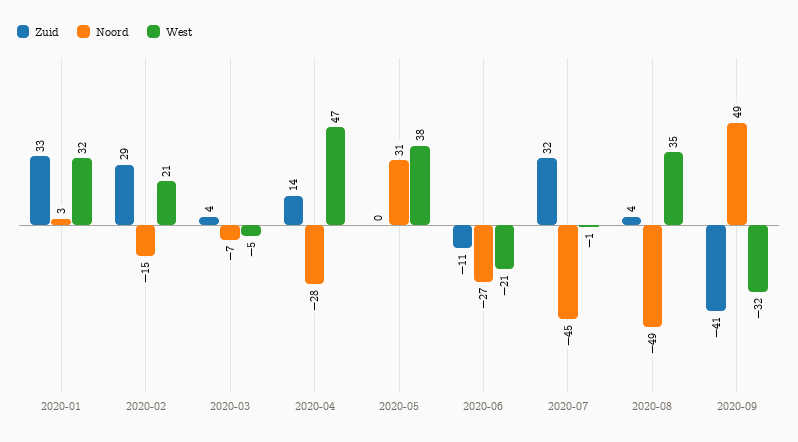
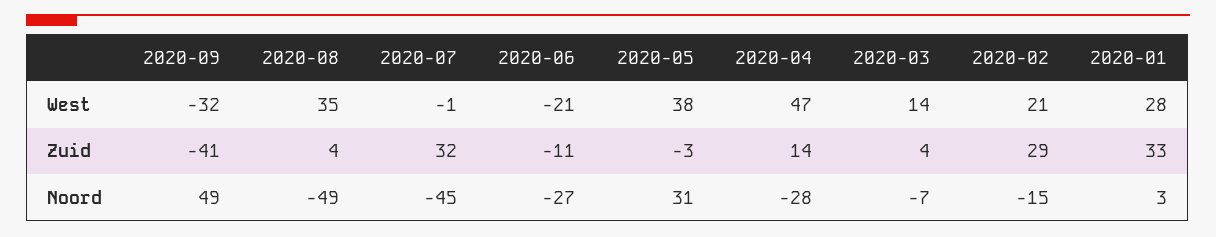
West, 2020-01: 32 -> 28
West, 2020-03: -5 -> 14
Zuid, 2020-05: 0 -> -3

